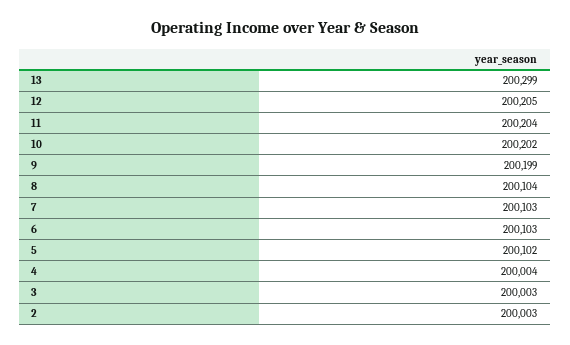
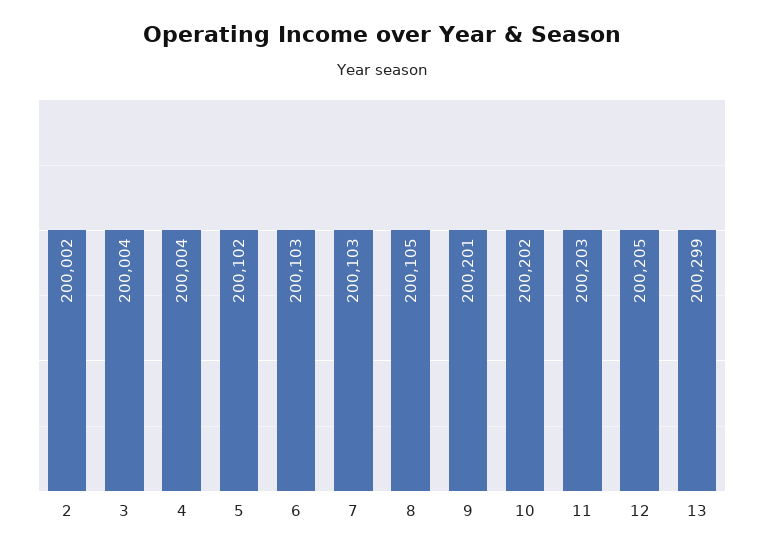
11: 200204 -> 200203
9: 200199 -> 200201
8: 200104 -> 200105
3: 200003 -> 200004
2: 200003 -> 200002

